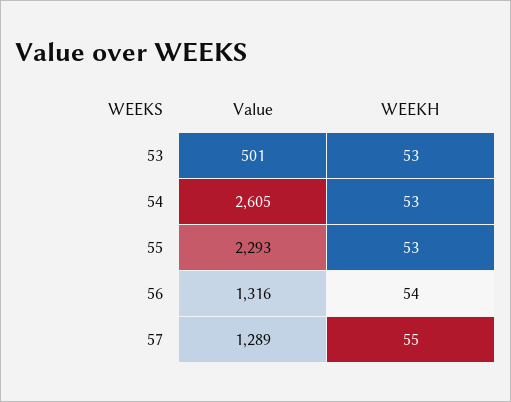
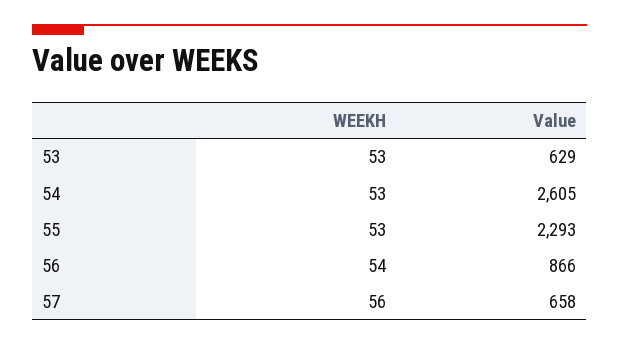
Value, 53: 501 -> 629
Value, 56: 1316 -> 866
Value, 57: 1289 -> 658
WEEKH, 57: 55 -> 56

